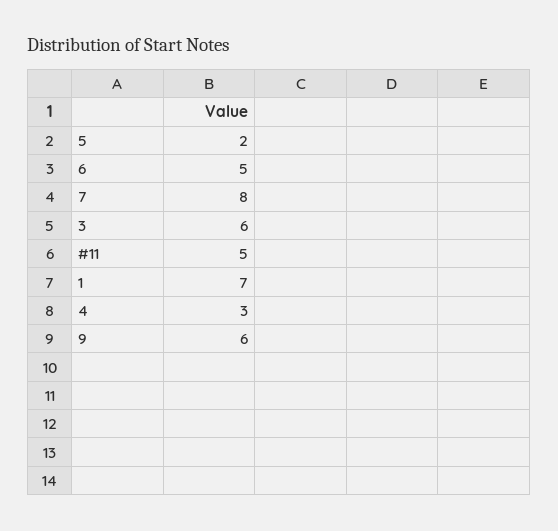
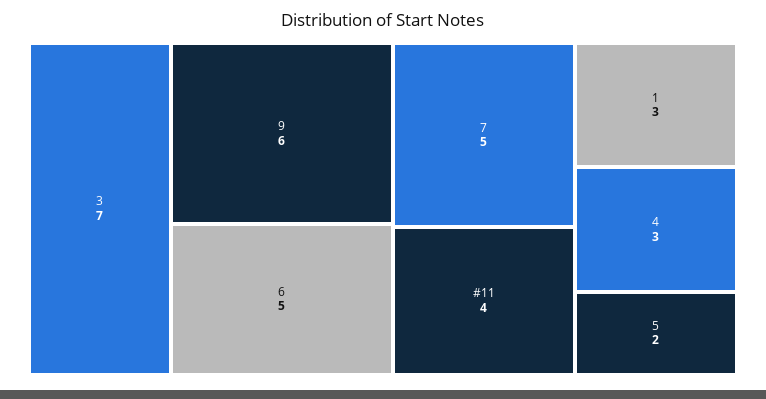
7: 8 -> 5
3: 6 -> 7
#11: 5 -> 4
1: 7 -> 3

